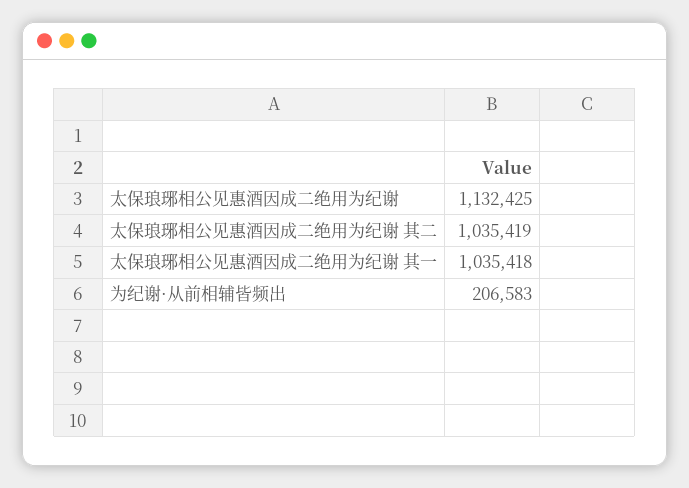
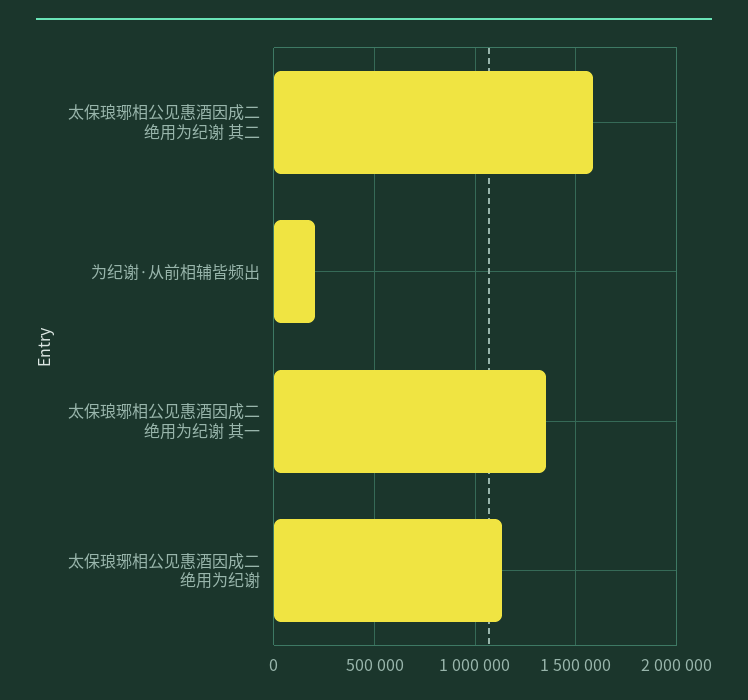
太保琅琊相公见惠酒因成二绝用为纪谢 其二: 1035419 -> 1600000
太保琅琊相公见惠酒因成二绝用为纪谢 其一: 1035418 -> 1350000

